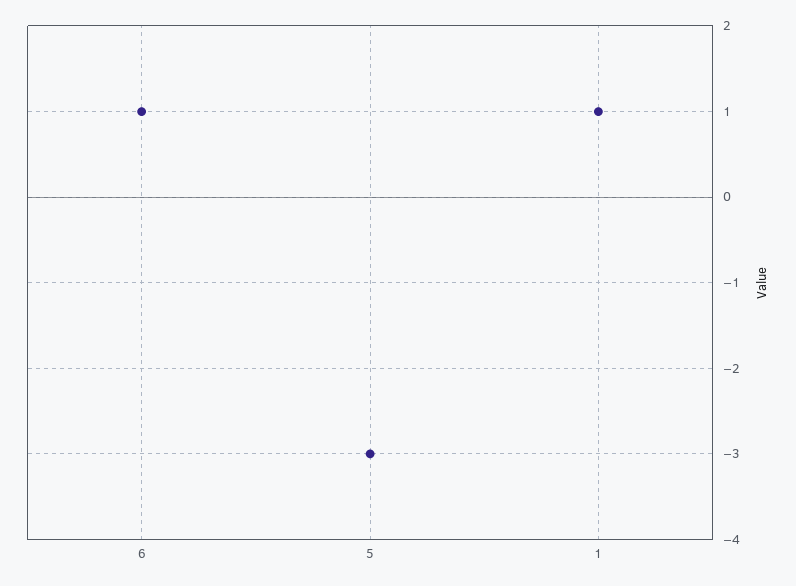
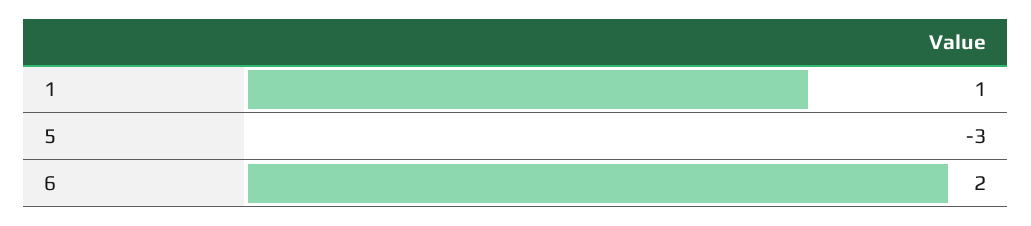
6: 1 -> 2

